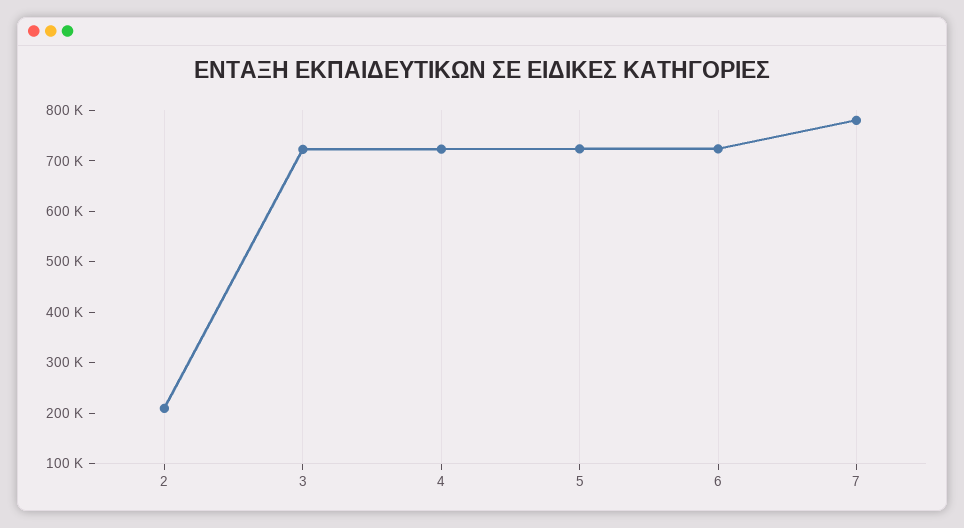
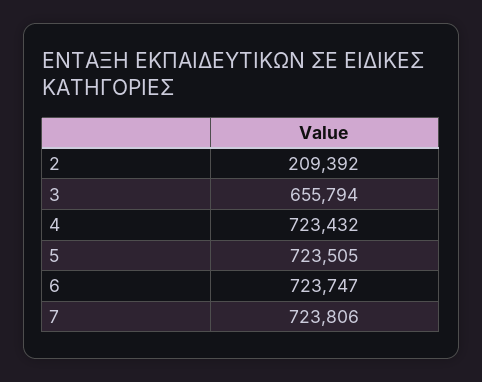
3: 720000 -> 655794
7: 780000 -> 723806

